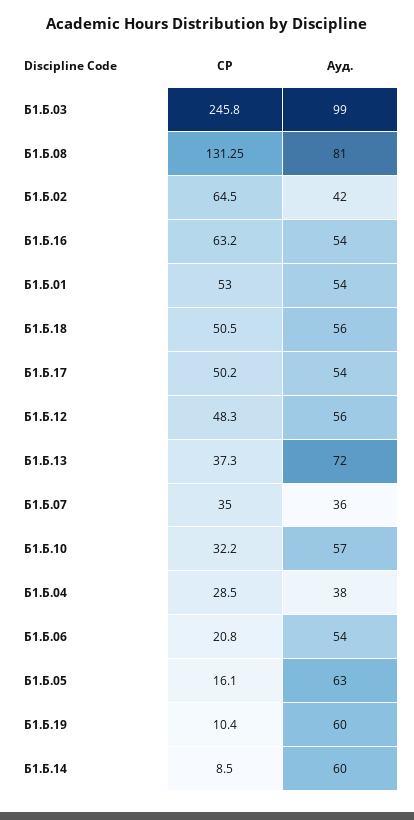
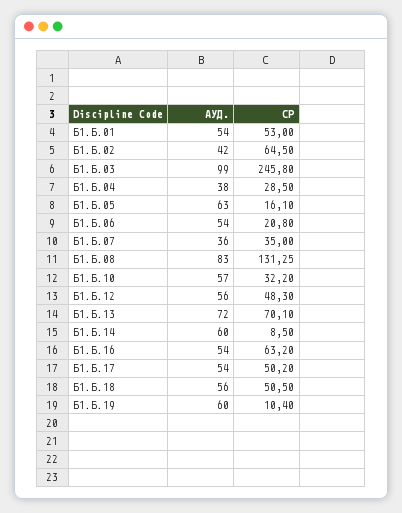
Ауд., Б1.Б.08: 81 -> 83
СР, Б1.Б.13: 37.3 -> 70.1

